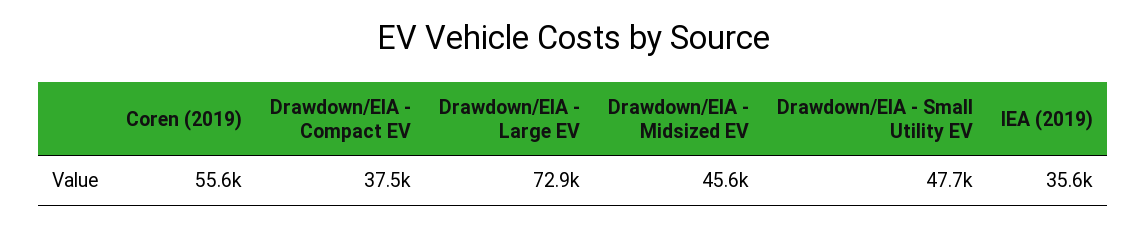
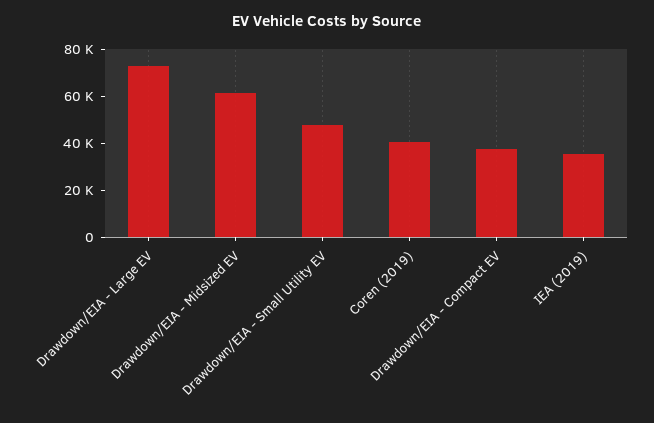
Coren (2019): 55600 -> 40000
Drawdown/EIA - Midsized EV: 45600 -> 60000

